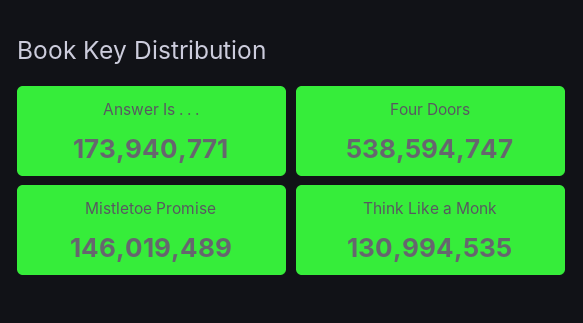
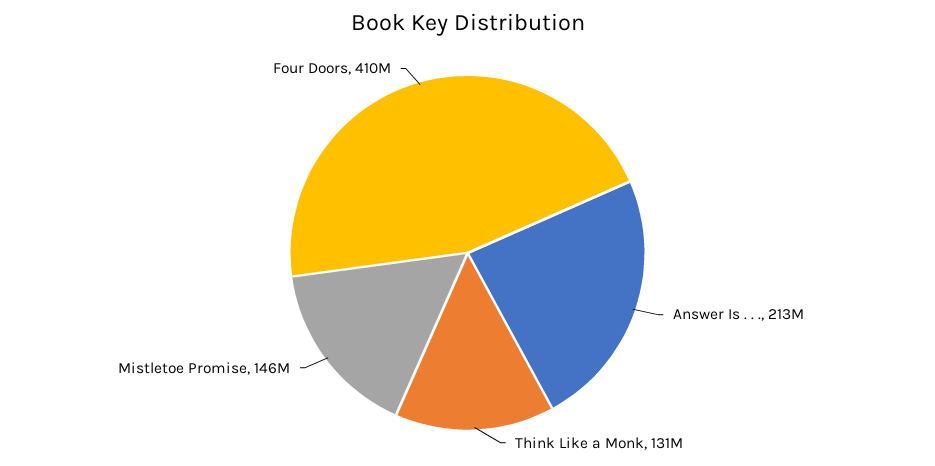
Answer Is . . .: 173940771 -> 213000000
Four Doors: 538594747 -> 410000000

